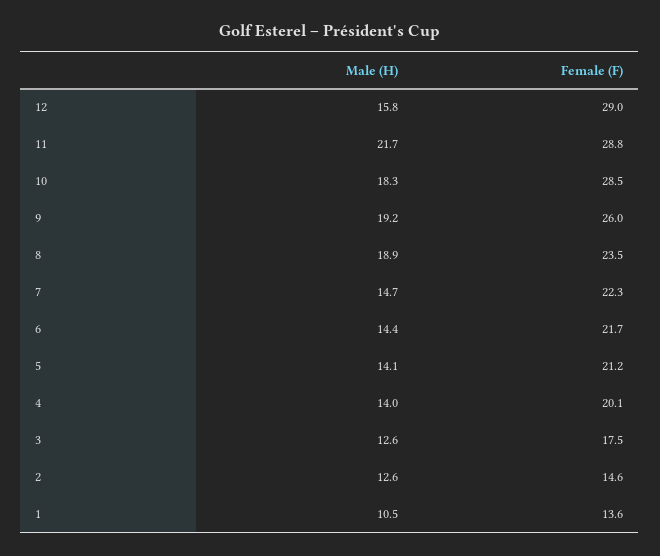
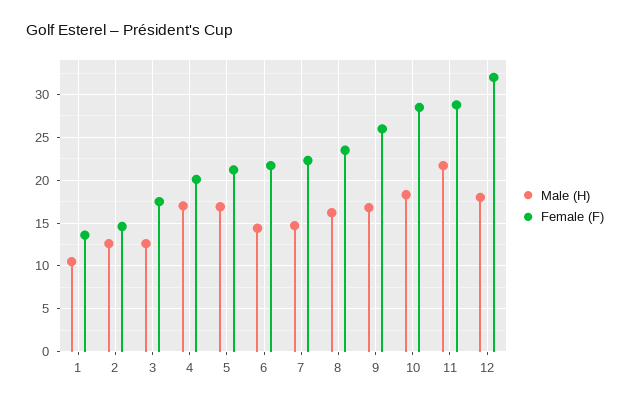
Male (H), 12: 15.8 -> 18
Female (F), 12: 29 -> 32
Male (H), 9: 19.2 -> 17
Male (H), 8: 18.9 -> 16
Male (H), 5: 14.1 -> 17
Male (H), 4: 14 -> 17

